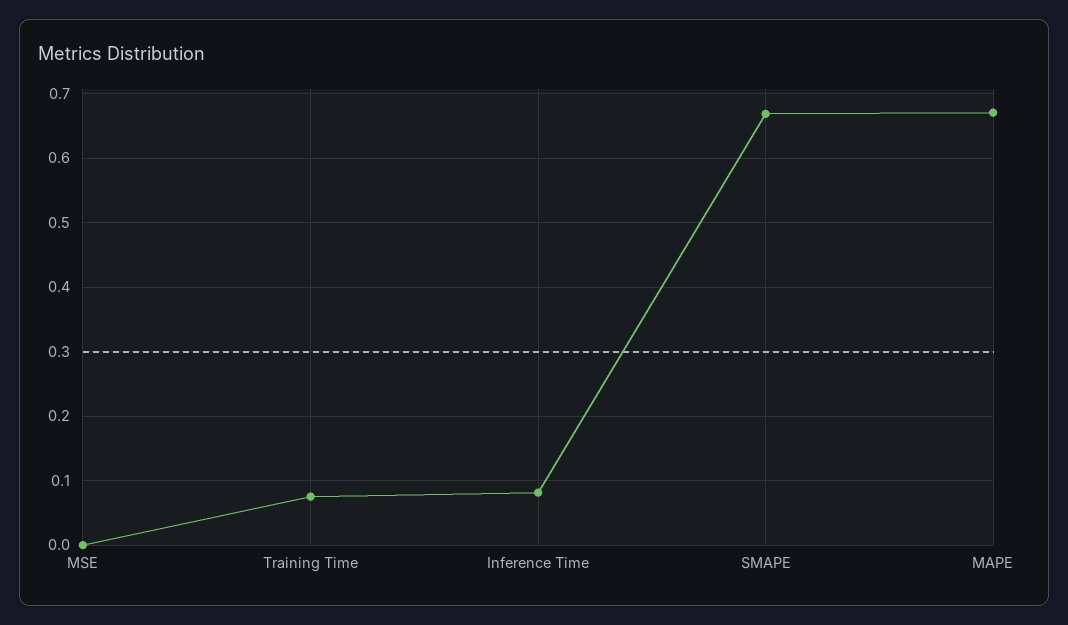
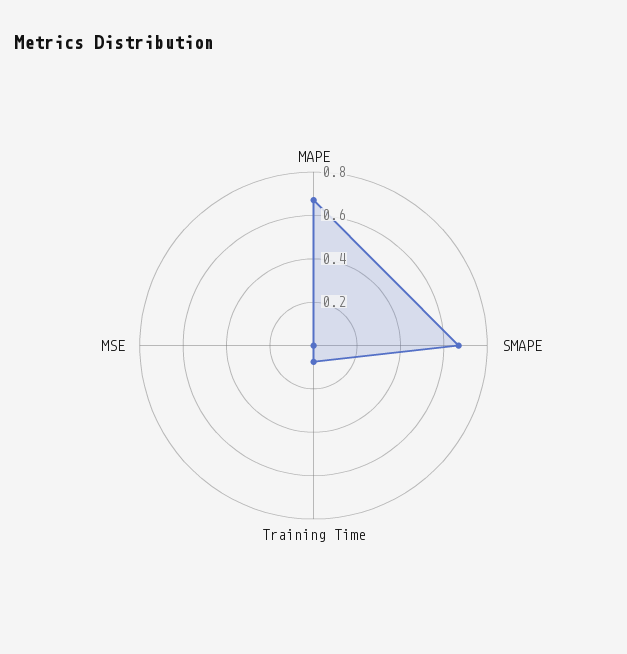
Inference Time: 0.08 -> none

